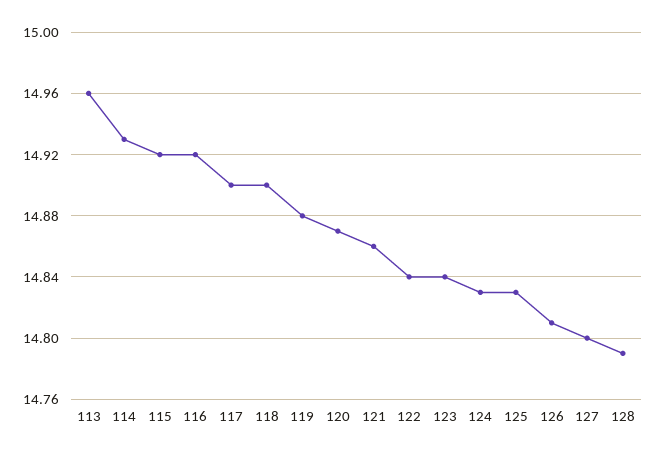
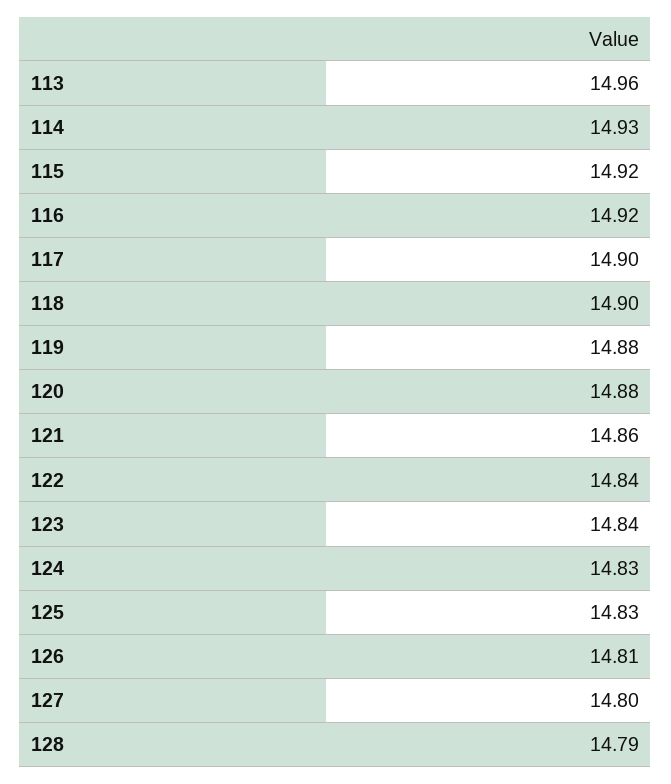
120: 14.87 -> 14.88

